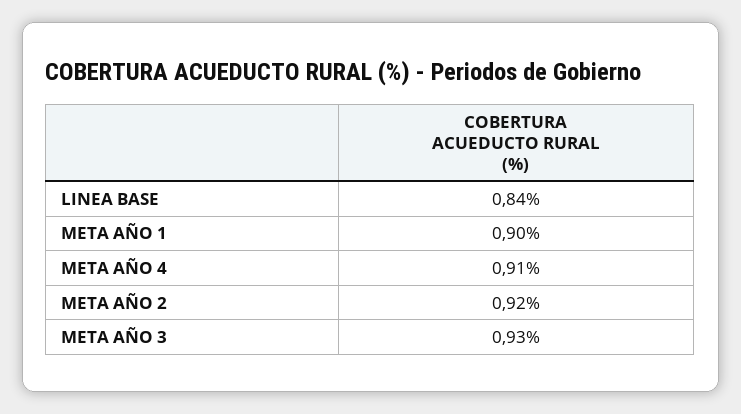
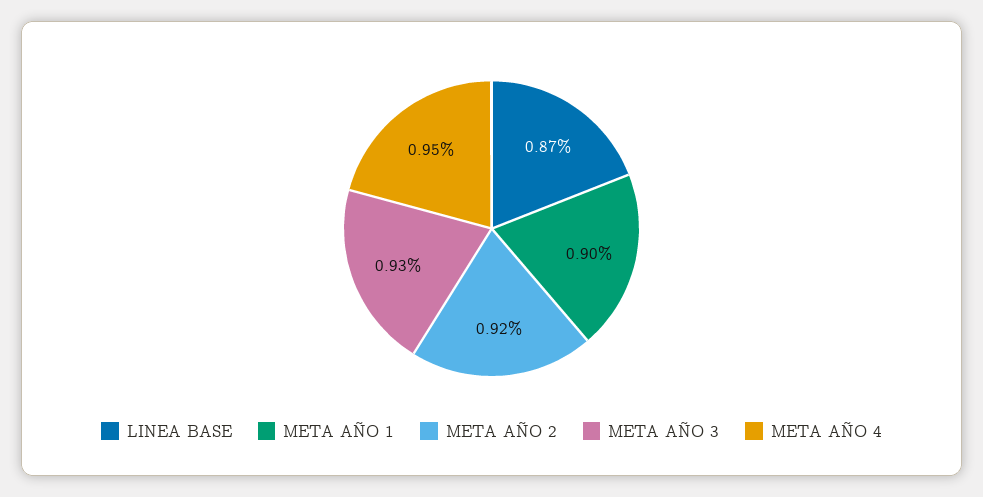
LINEA BASE: 0.84 -> 0.87
META AÑO 4: 0.91 -> 0.95

